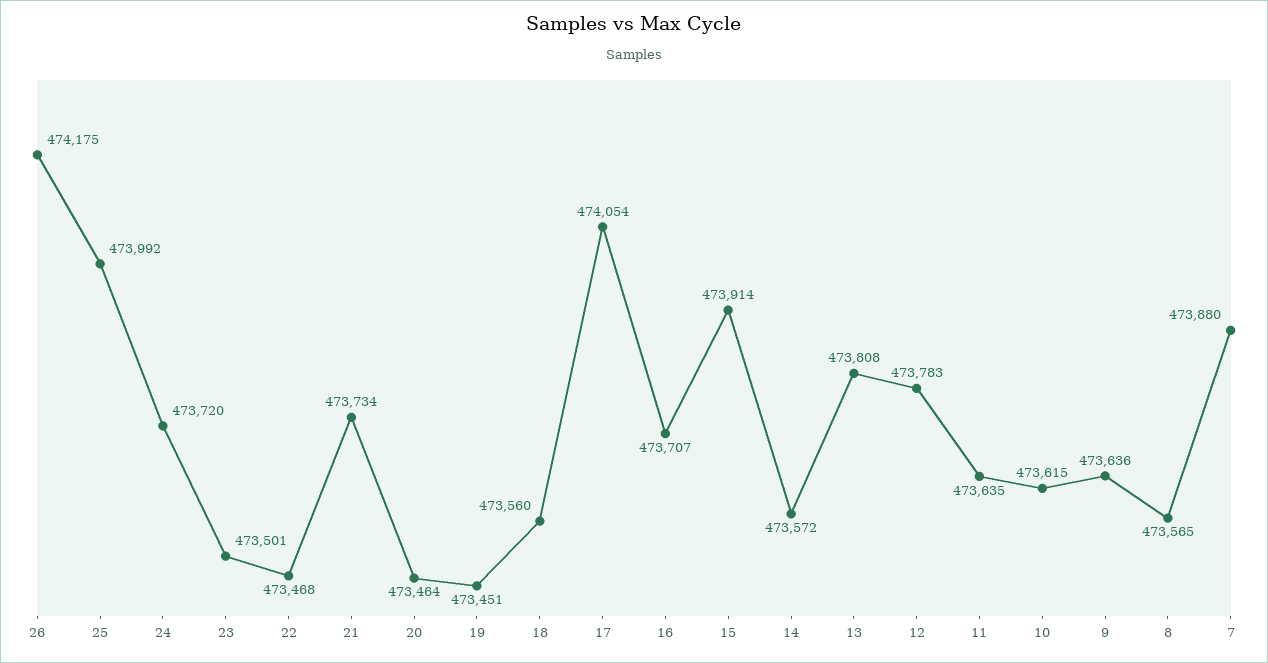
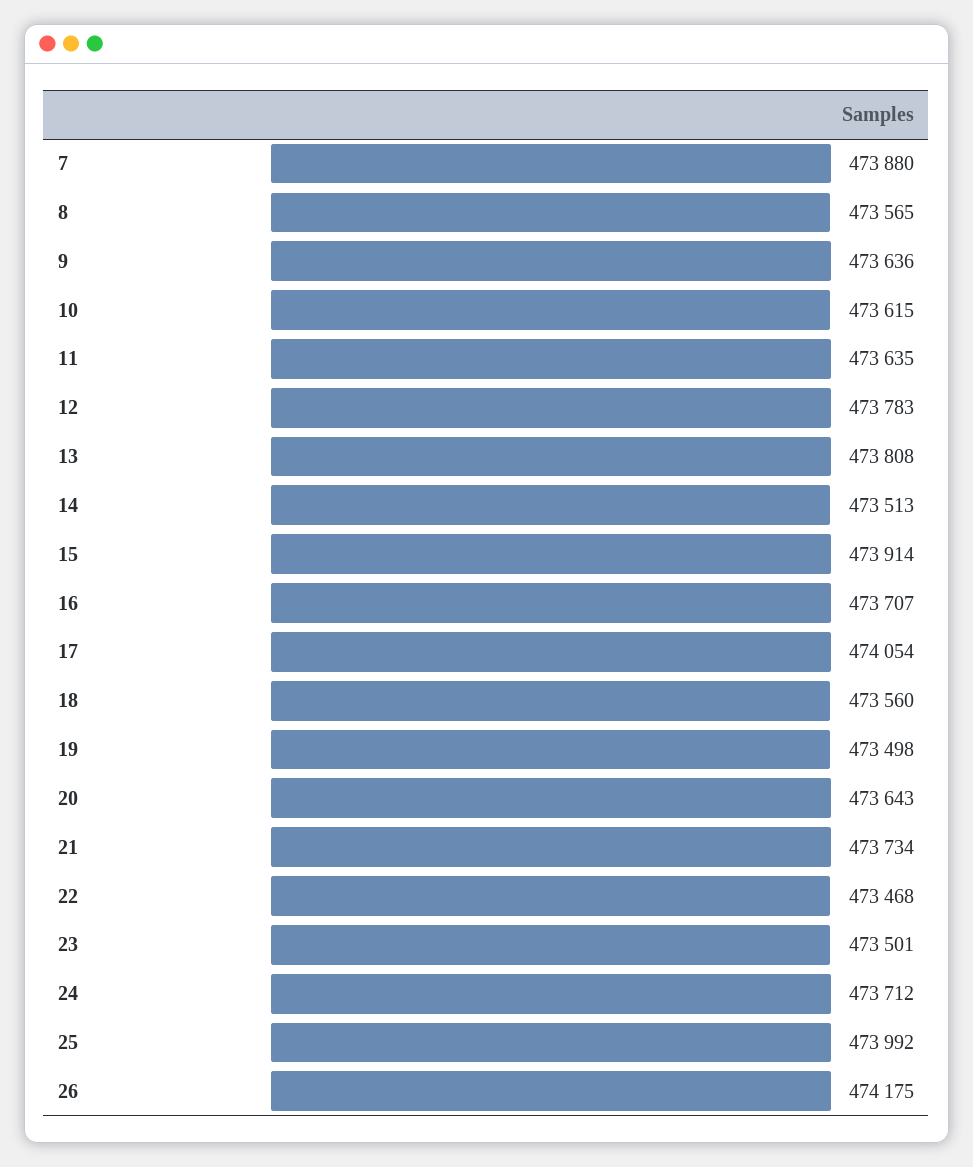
24: 473720 -> 473712
20: 473464 -> 473643
19: 473451 -> 473498
14: 473572 -> 473513

